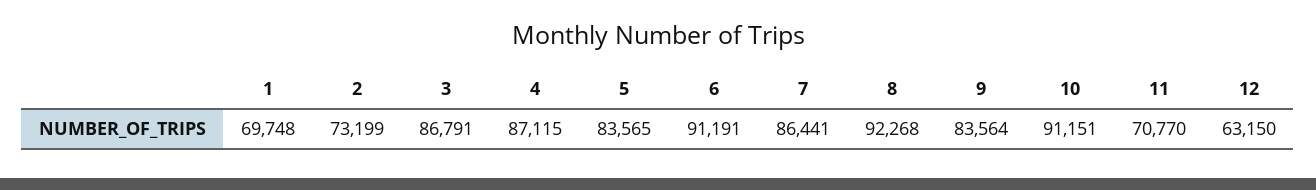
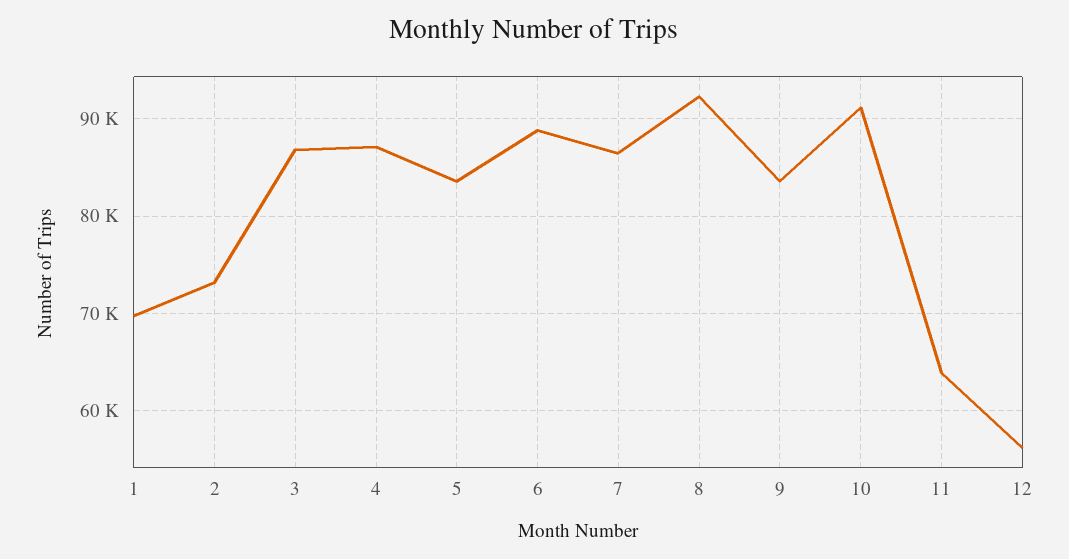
6: 91191 -> 89000
11: 70770 -> 64000
12: 63150 -> 56000

